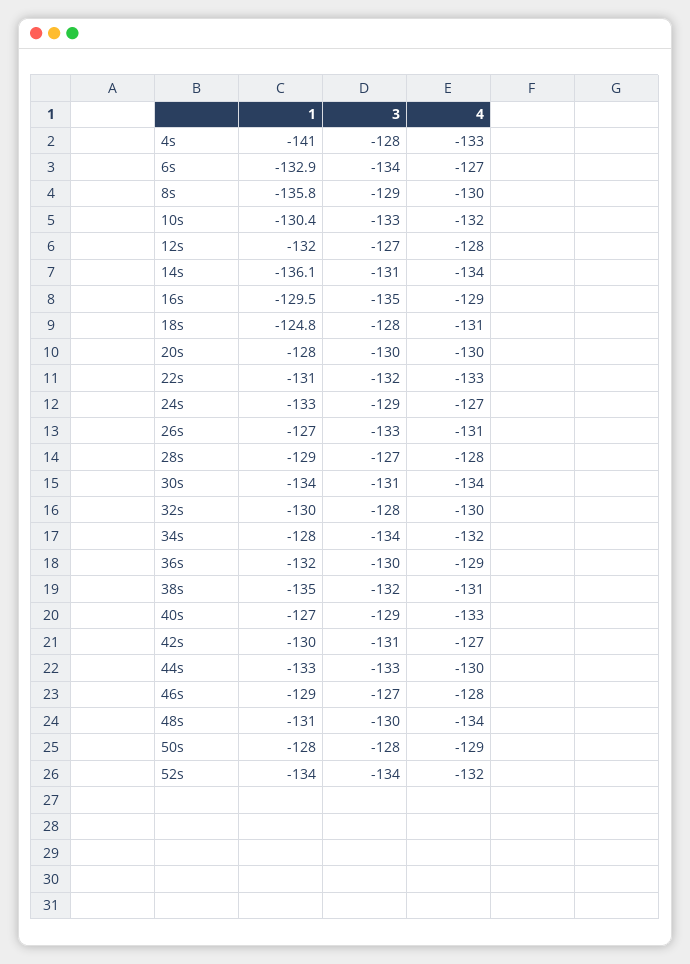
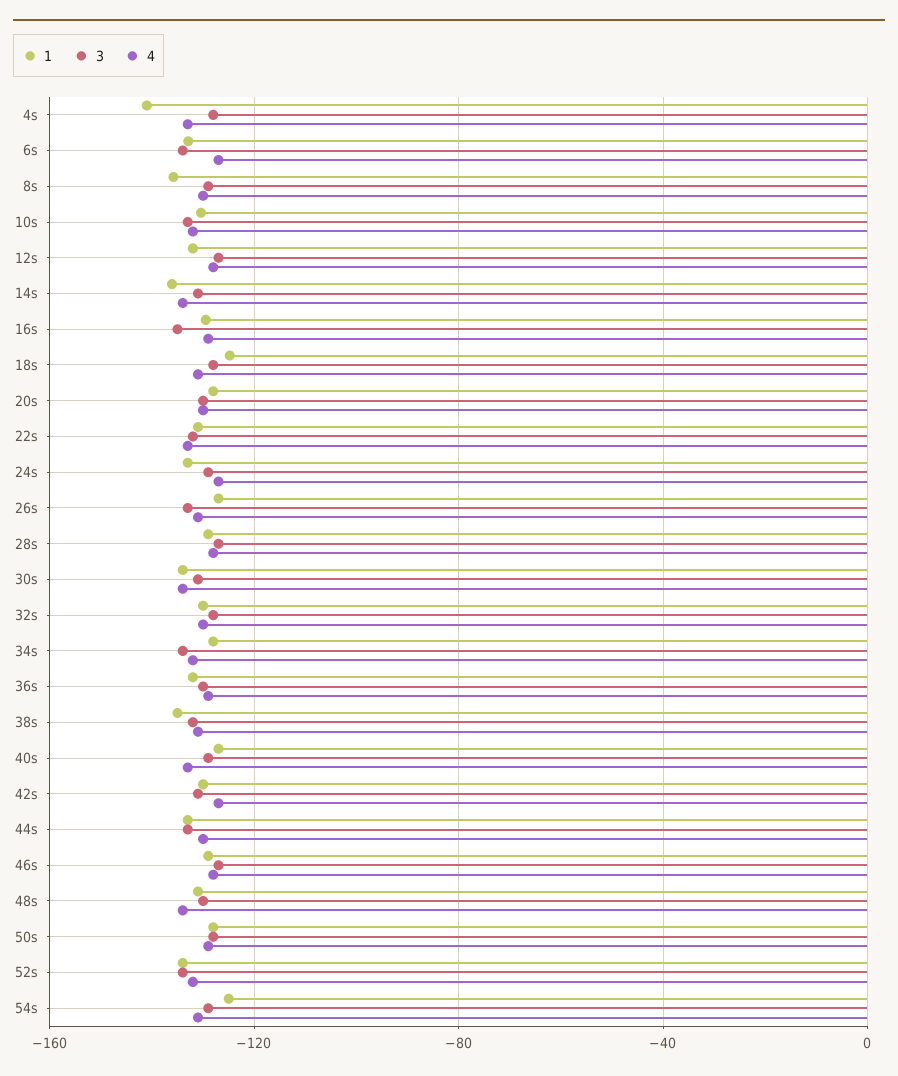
1, 54s: none -> -125
3, 54s: none -> -130
4, 54s: none -> -130

